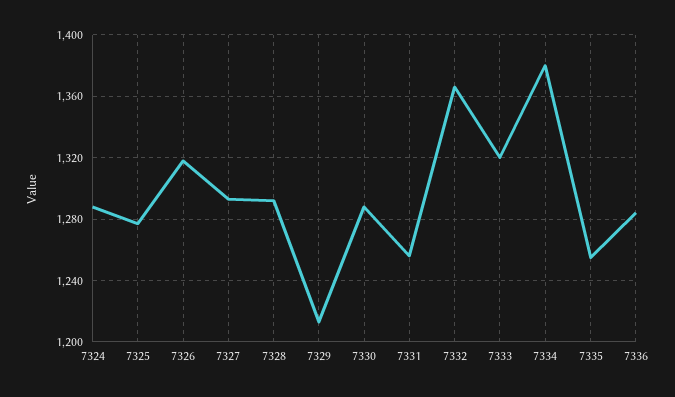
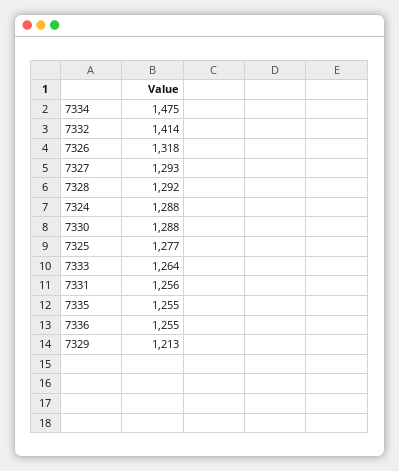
7332: 1365 -> 1414
7333: 1320 -> 1264
7334: 1380 -> 1475
7336: 1285 -> 1255

